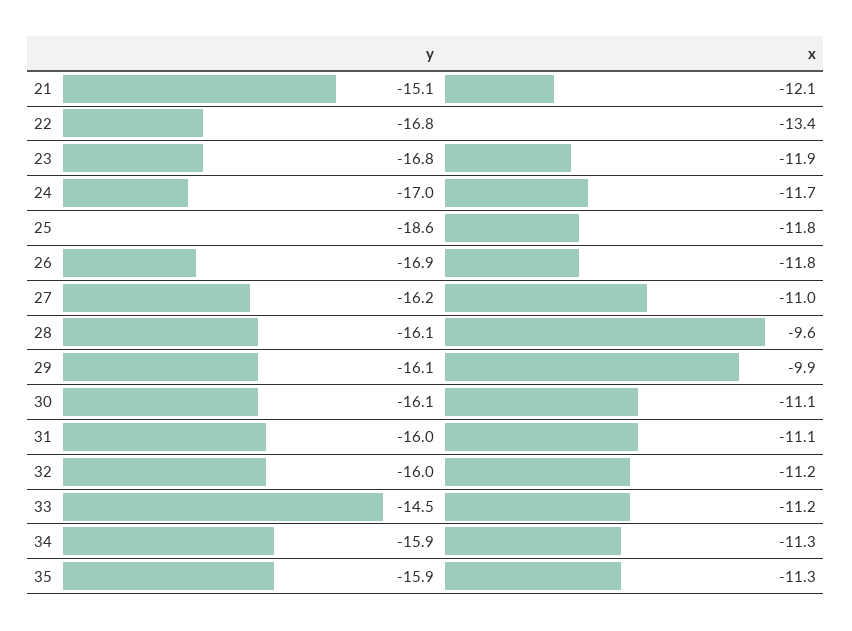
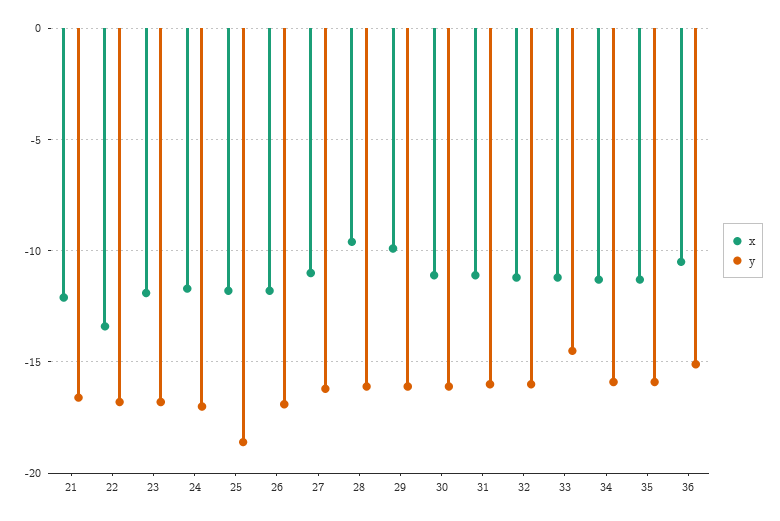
y, 21: -15.1 -> -16.5
x, 36: none -> -10.5
y, 36: none -> -15

